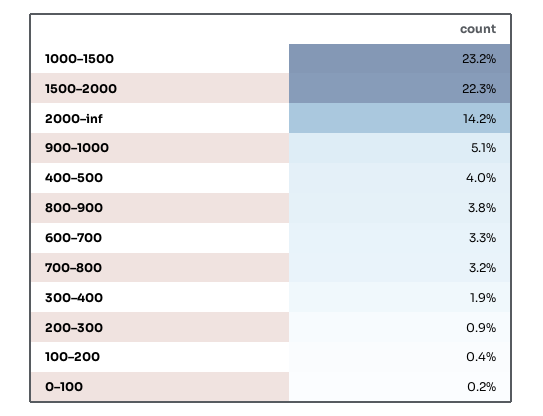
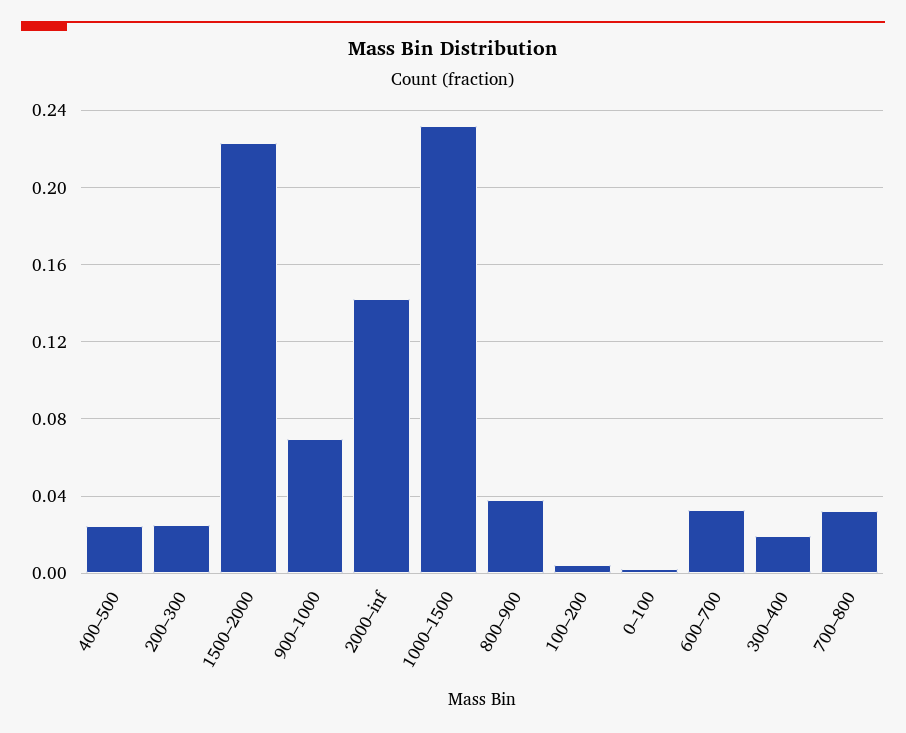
900–1000: 0.051 -> 0.07
400–500: 0.04 -> 0.025
200–300: 0.009 -> 0.025

